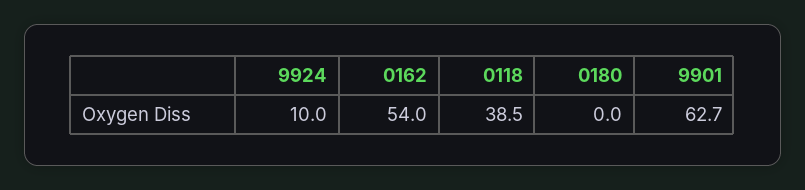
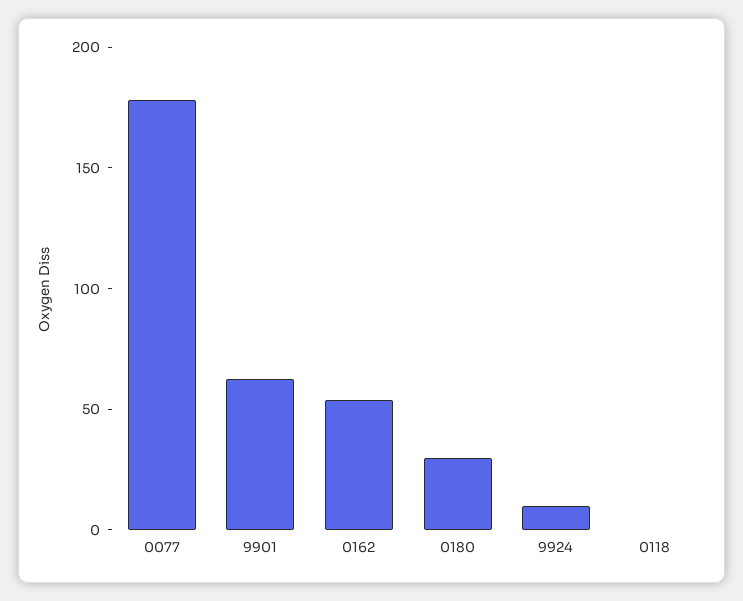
0118: 38.5 -> 0
0180: 0 -> 30
0077: none -> 180

